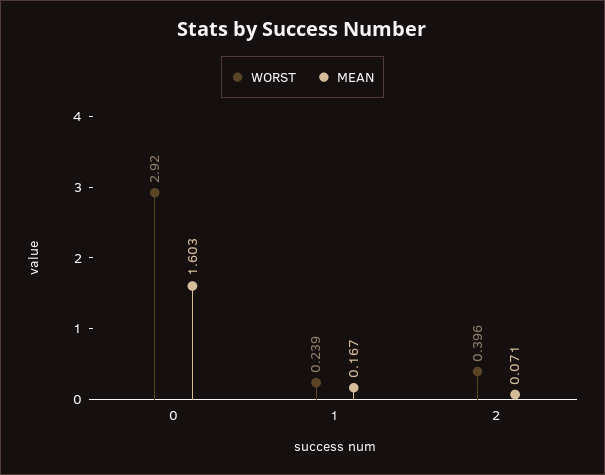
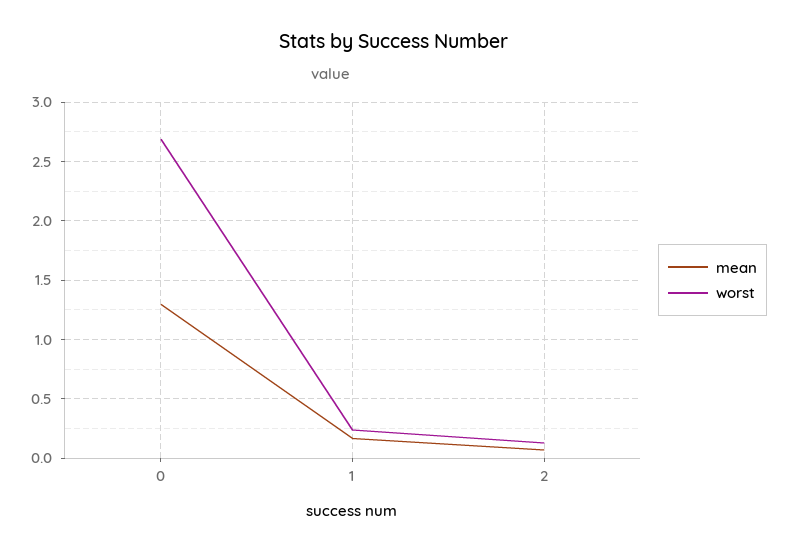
WORST, 0: 2.92 -> 2.7
MEAN, 0: 1.603 -> 1.3
WORST, 2: 0.396 -> 0.1

